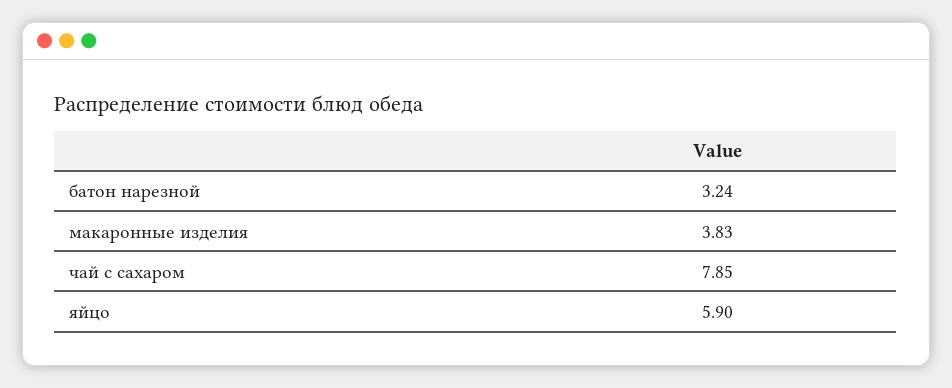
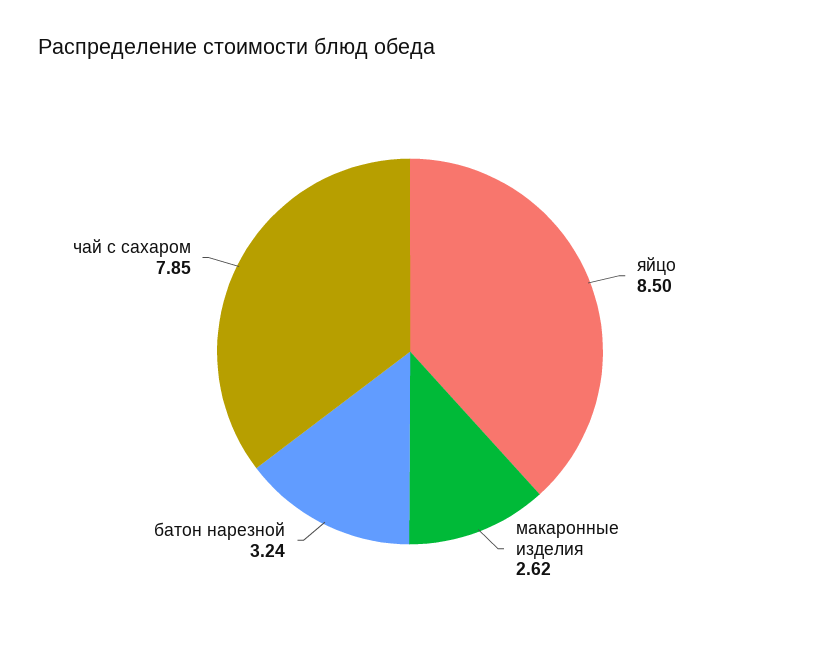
макаронные изделия: 3.83 -> 2.62
яйцо: 5.9 -> 8.5

